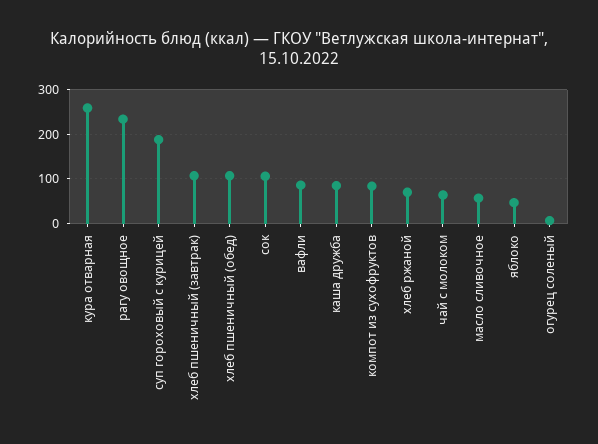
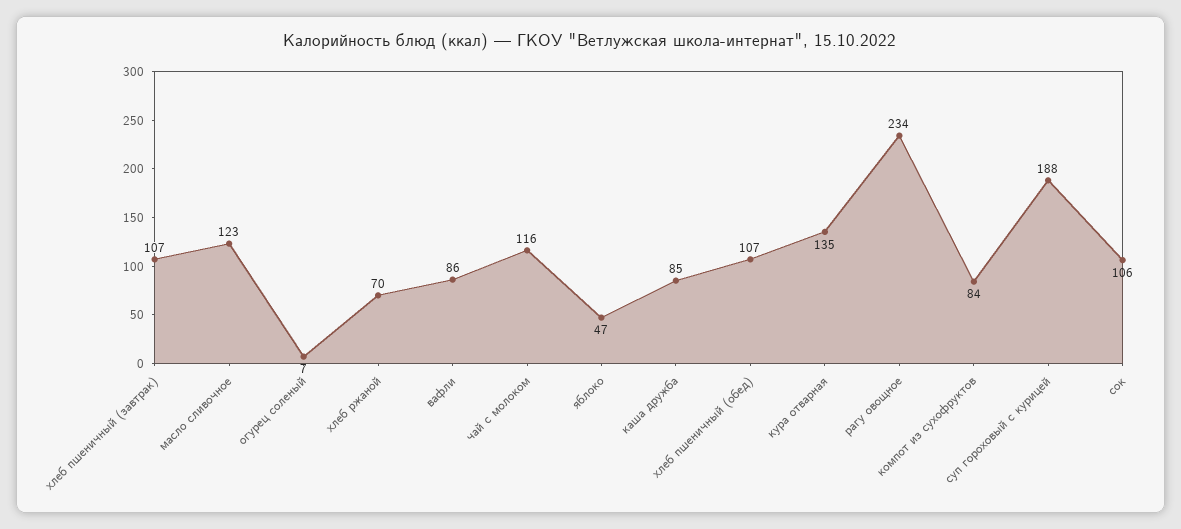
кура отварная: 260 -> 135
чай с молоком: 60 -> 116
масло сливочное: 60 -> 123

